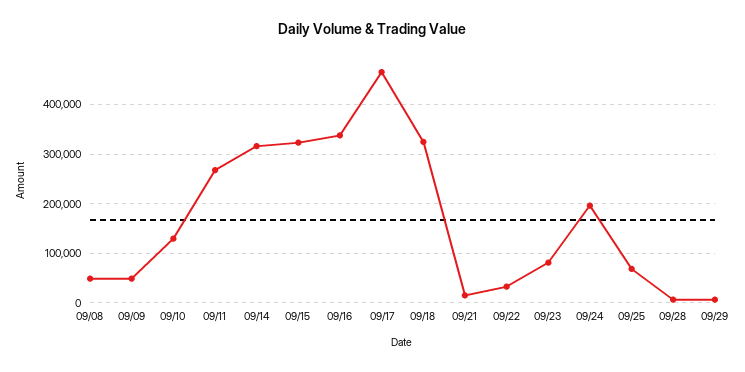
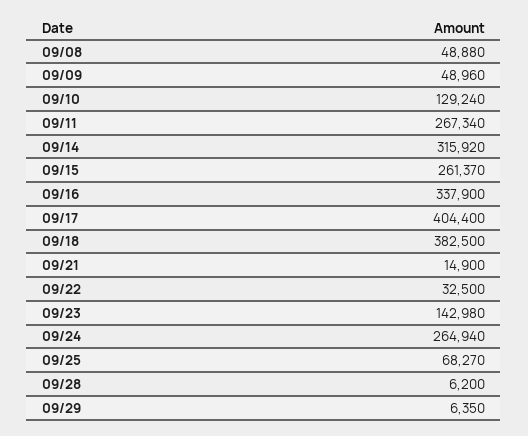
09/15: 320000 -> 261370
09/17: 460000 -> 404400
09/18: 320000 -> 382500
09/23: 80000 -> 142980
09/24: 200000 -> 264940

